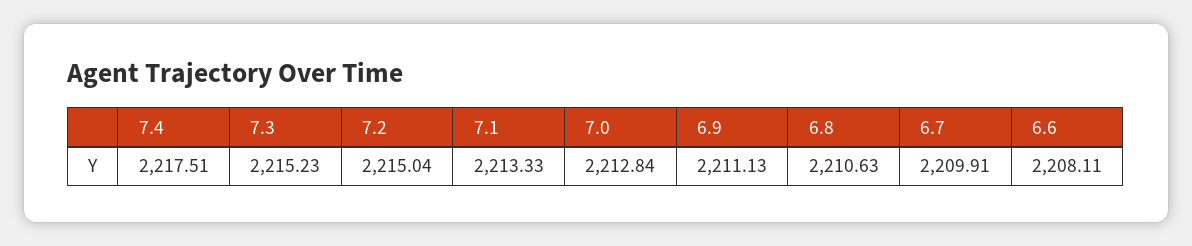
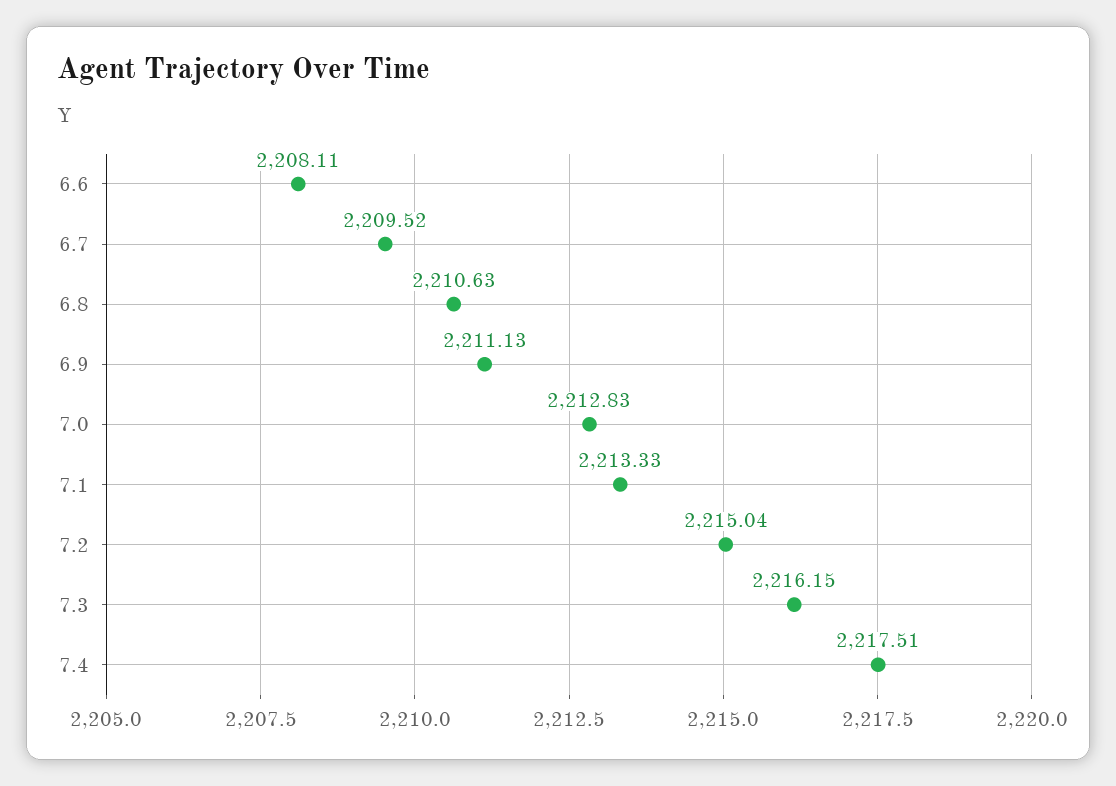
7.3: 2215.23 -> 2216.15
7.0: 2212.84 -> 2212.83
6.7: 2209.91 -> 2209.52

